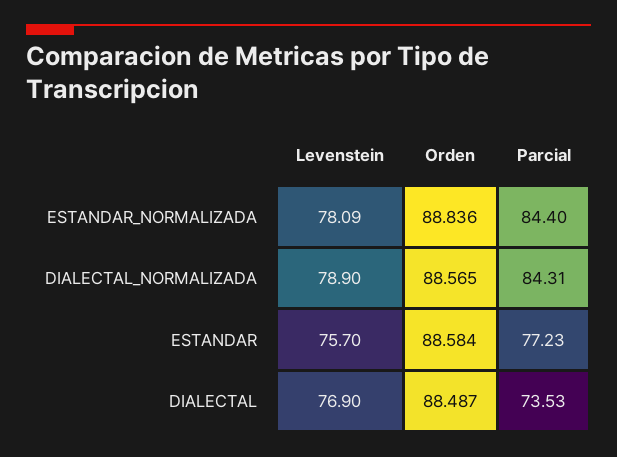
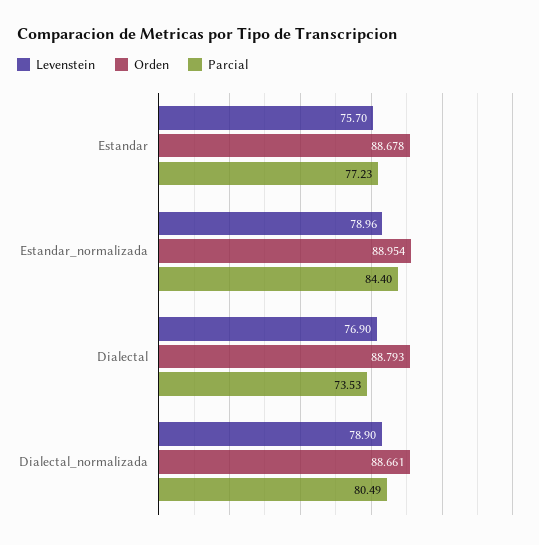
Levenstein, ESTANDAR_NORMALIZADA: 78.09 -> 78.96
Orden, ESTANDAR_NORMALIZADA: 88.836 -> 88.954
Orden, DIALECTAL_NORMALIZADA: 88.565 -> 88.661
Parcial, DIALECTAL_NORMALIZADA: 84.31 -> 80.49
Orden, ESTANDAR: 88.584 -> 88.678
Orden, DIALECTAL: 88.487 -> 88.793

